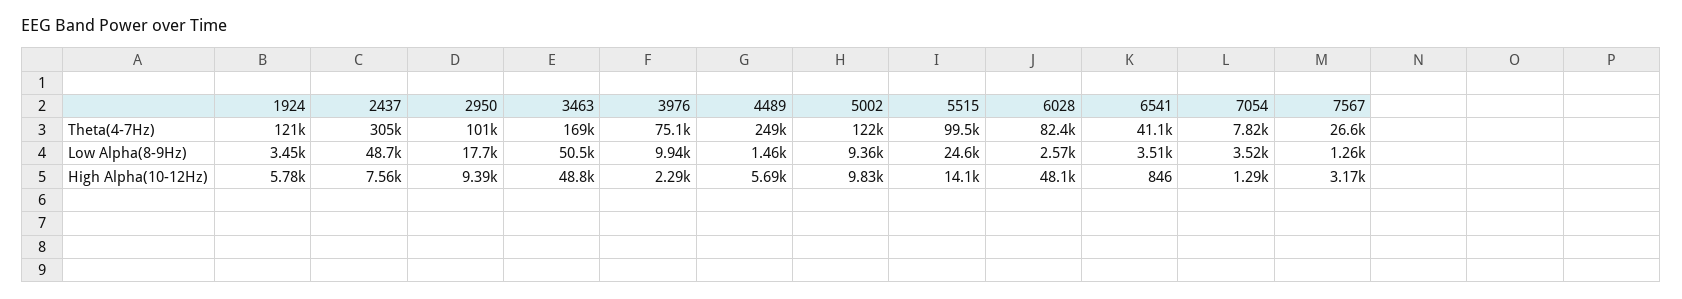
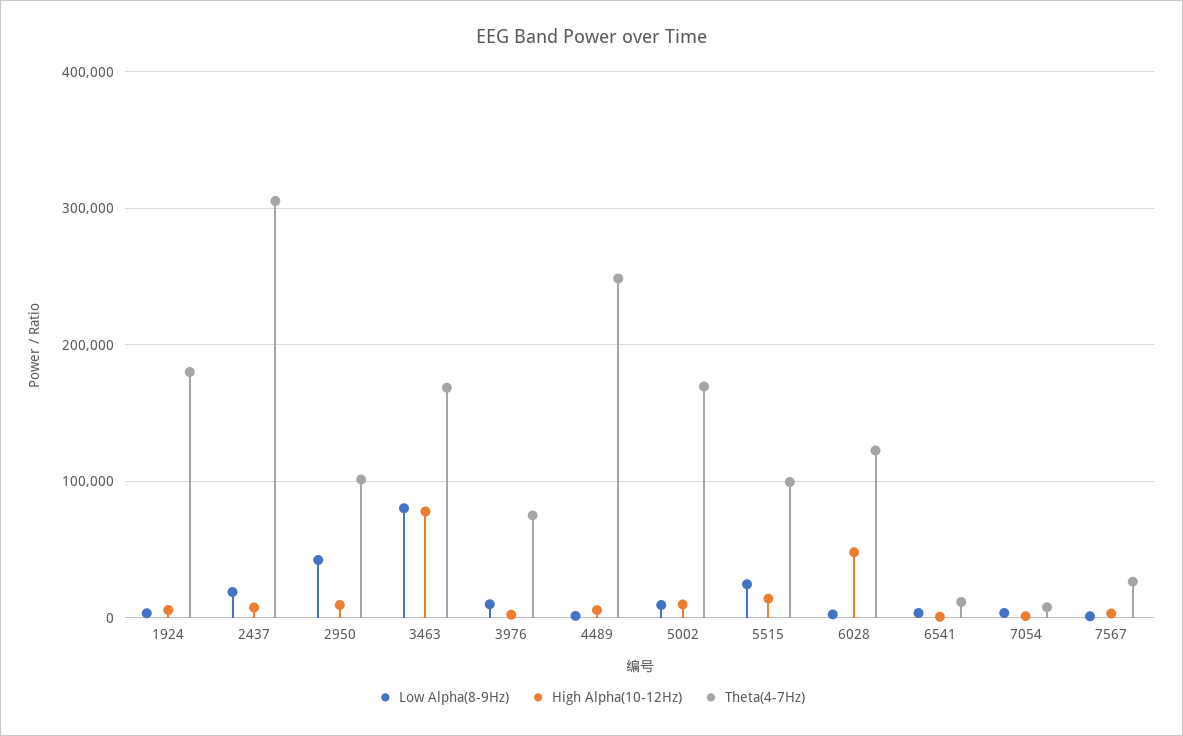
Theta(4-7Hz), 1924: 121000 -> 180000
Theta(4-7Hz), 5002: 122000 -> 170000
Theta(4-7Hz), 6028: 82400 -> 120000
Theta(4-7Hz), 6541: 41100 -> 10000
Low Alpha(8-9Hz), 2437: 48700 -> 20000
Low Alpha(8-9Hz), 2950: 17700 -> 40000
Low Alpha(8-9Hz), 3463: 50500 -> 80000
High Alpha(10-12Hz), 3463: 48800 -> 80000

